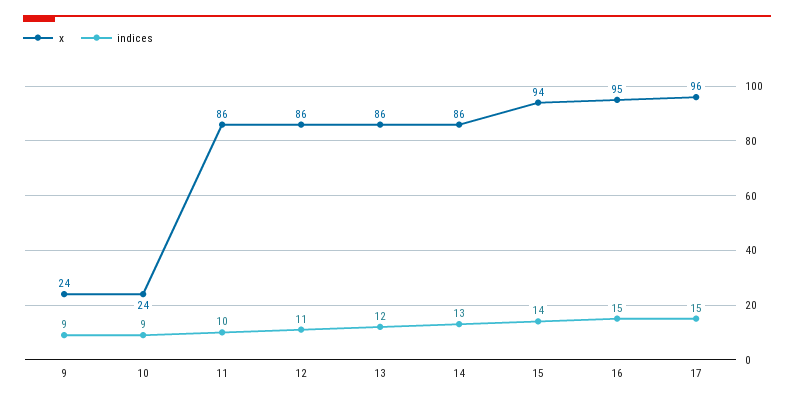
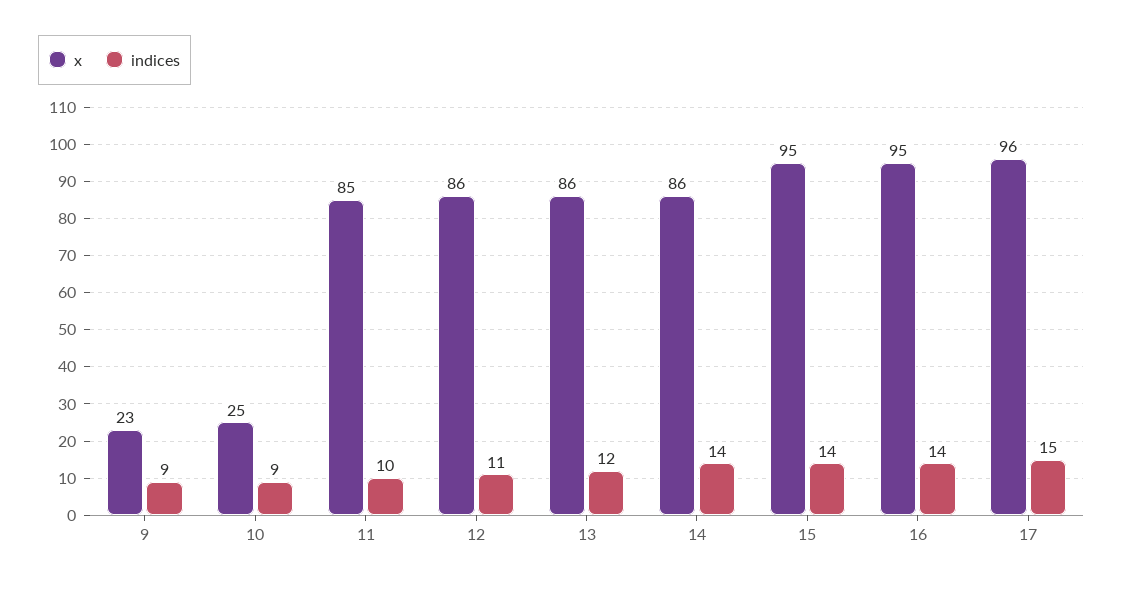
x, 9: 24 -> 23
x, 10: 24 -> 25
x, 11: 86 -> 85
indices, 14: 13 -> 14
x, 15: 94 -> 95
indices, 16: 15 -> 14

